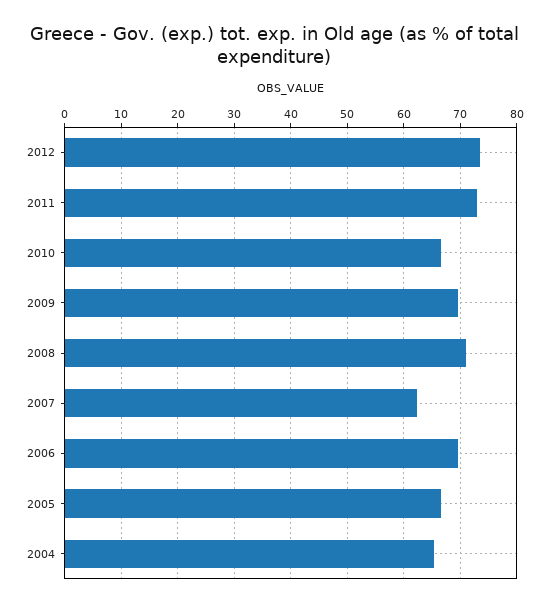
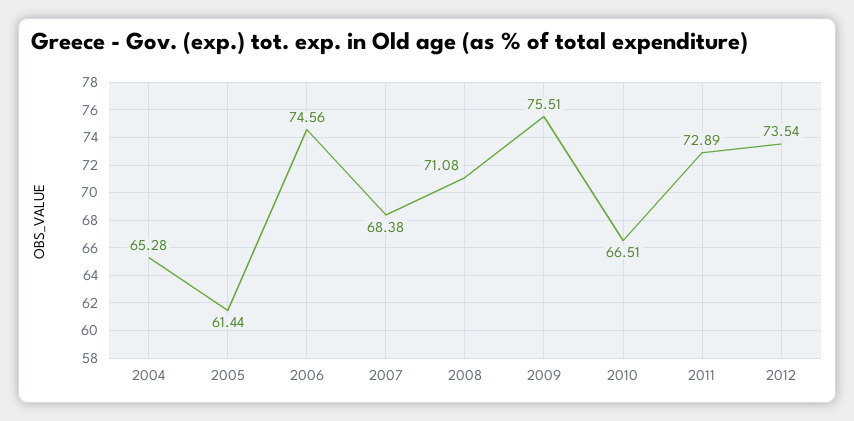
2009: 70 -> 75.51
2007: 62 -> 68.38
2006: 70 -> 74.56
2005: 66 -> 61.44

